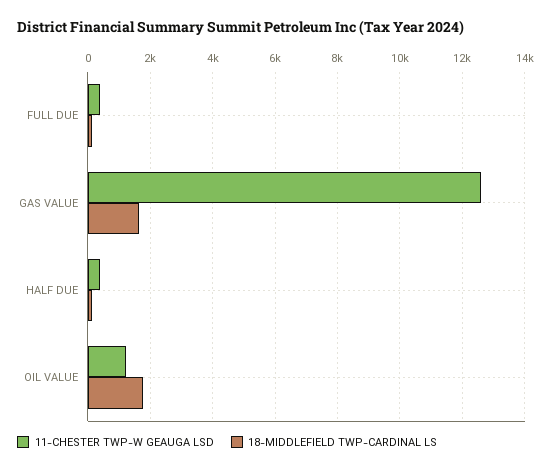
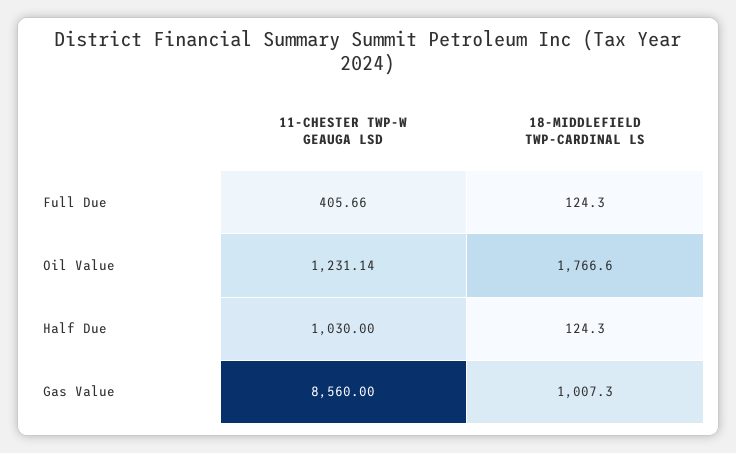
11-CHESTER TWP-W GEAUGA LSD, GAS VALUE: 12600 -> 8560
18-MIDDLEFIELD TWP-CARDINAL LS, GAS VALUE: 1600 -> 1007.3
11-CHESTER TWP-W GEAUGA LSD, HALF DUE: 400 -> 1030

